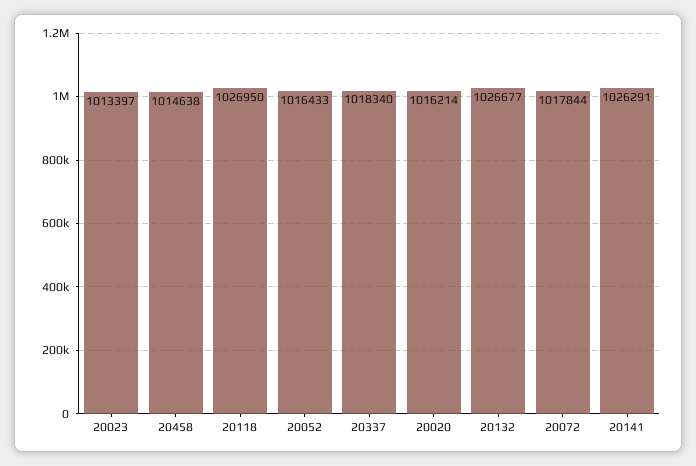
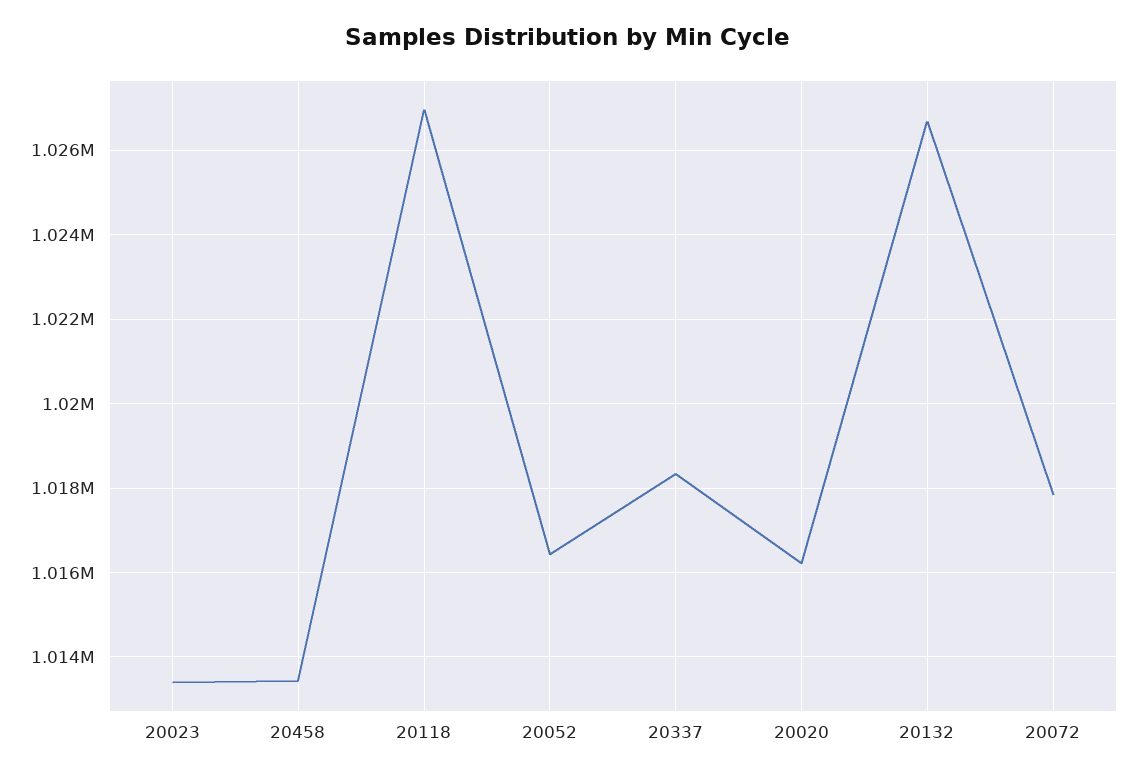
20458: 1014638 -> 1013400
20141: 1026291 -> none

